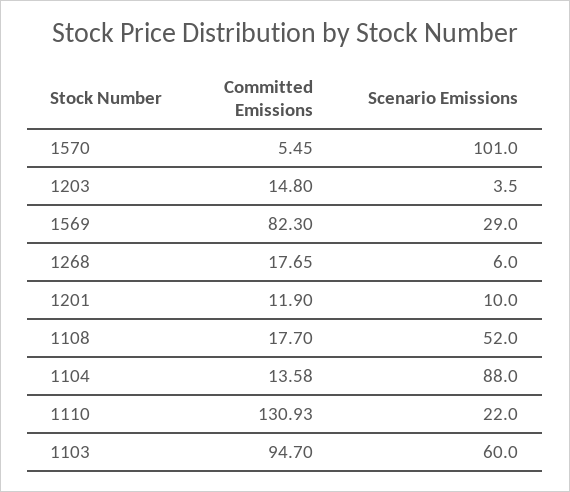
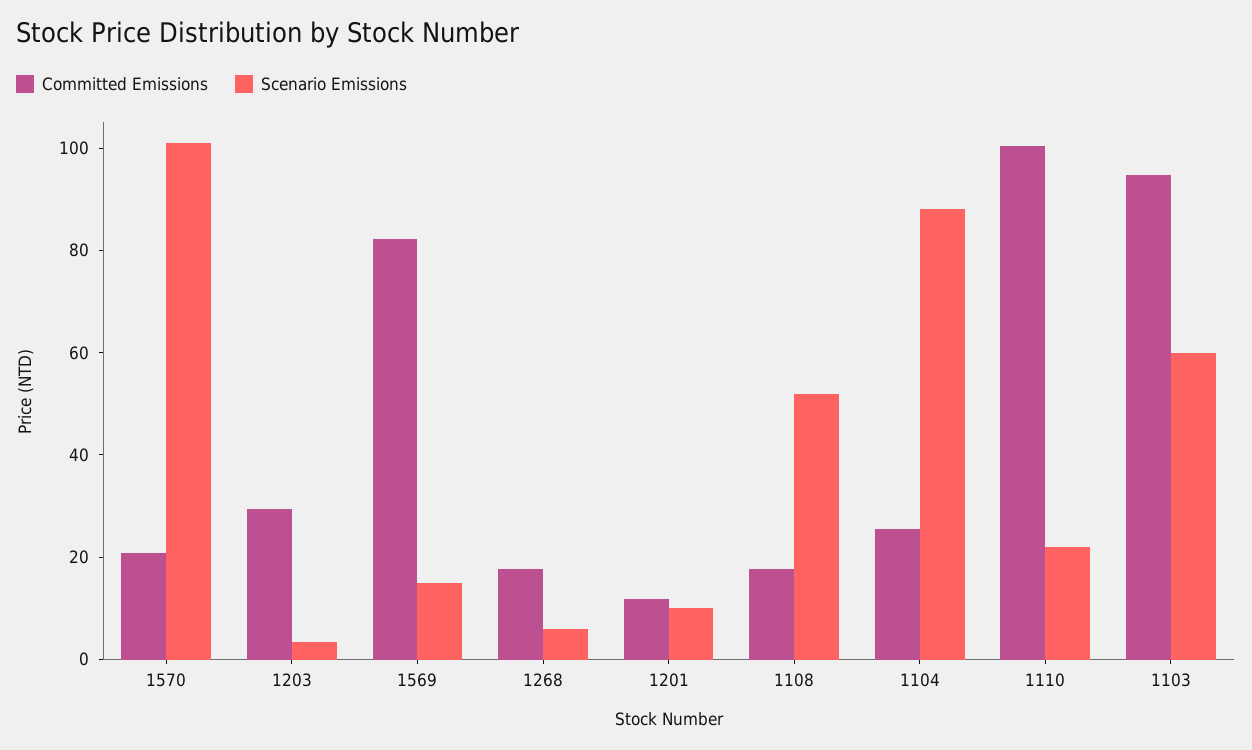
Committed Emissions, 1570: 5.45 -> 20
Committed Emissions, 1203: 14.8 -> 30
Scenario Emissions, 1569: 29 -> 15
Committed Emissions, 1104: 13.58 -> 25
Committed Emissions, 1110: 130.93 -> 100

